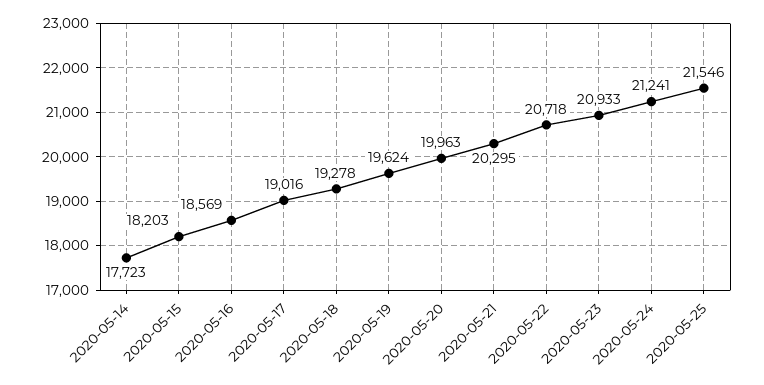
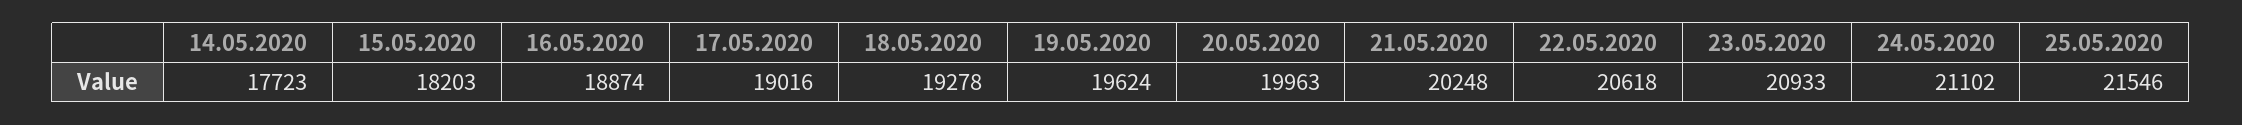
2020-05-16: 18569 -> 18874
2020-05-21: 20295 -> 20248
2020-05-22: 20718 -> 20618
2020-05-24: 21241 -> 21102

